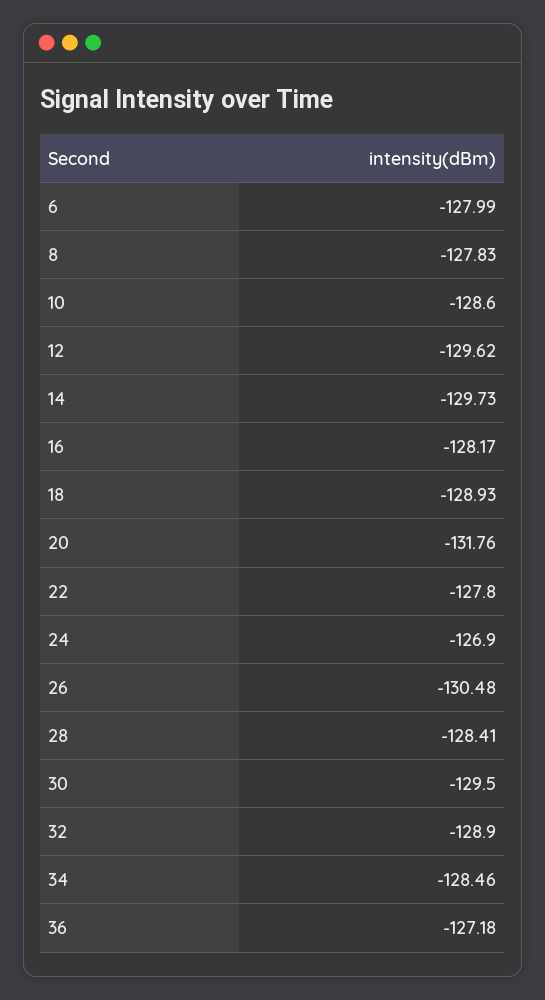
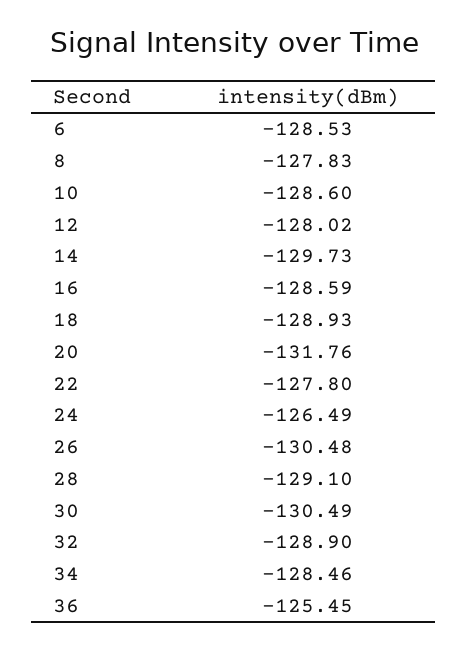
6: -127.99 -> -128.53
12: -129.62 -> -128.02
16: -128.17 -> -128.59
24: -126.9 -> -126.49
28: -128.41 -> -129.1
30: -129.5 -> -130.49
36: -127.18 -> -125.45

